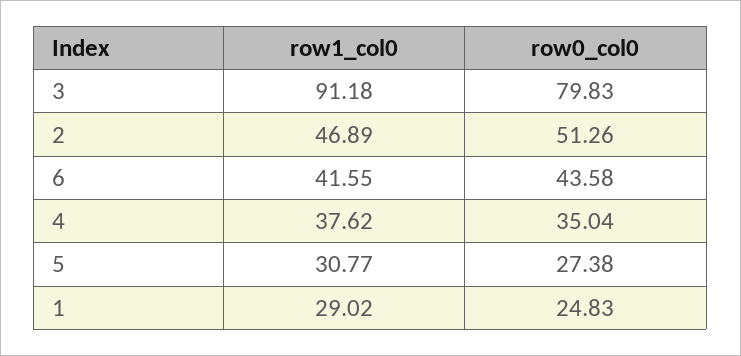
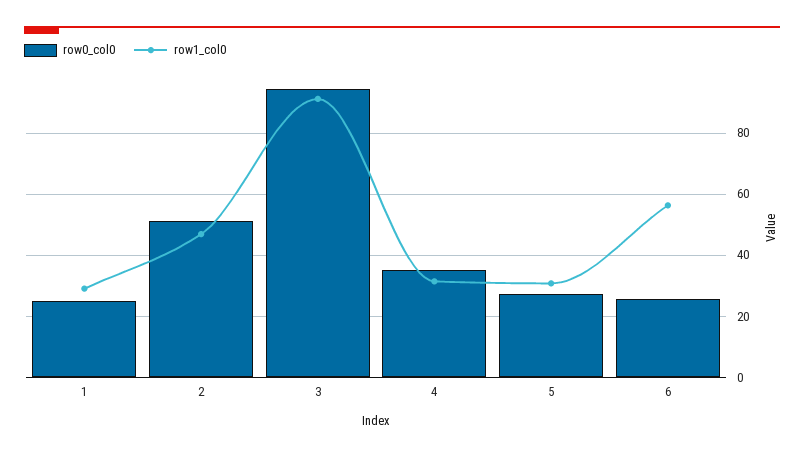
row0_col0, 3: 79.83 -> 94
row1_col0, 6: 41.55 -> 56
row0_col0, 6: 43.58 -> 26
row1_col0, 4: 37.62 -> 32

